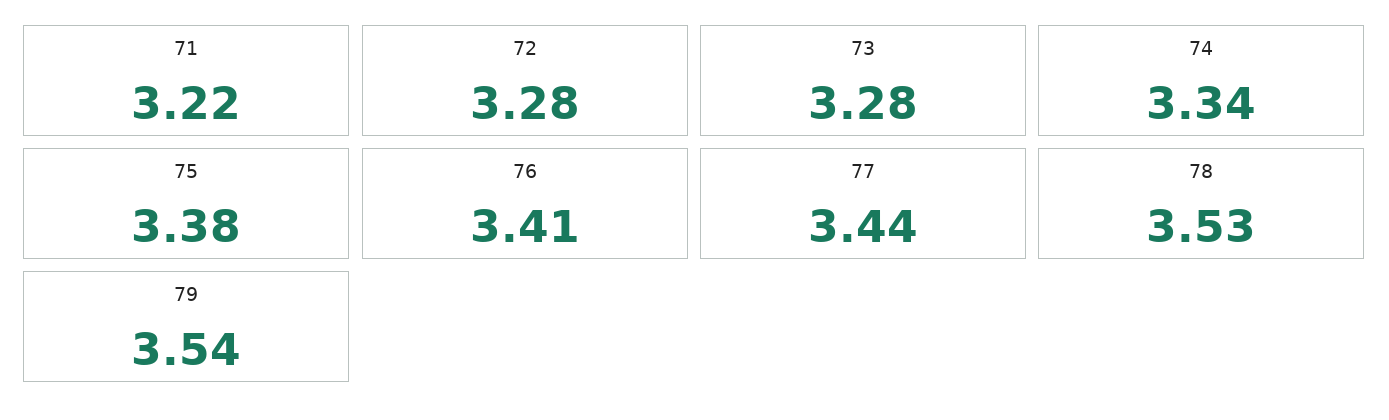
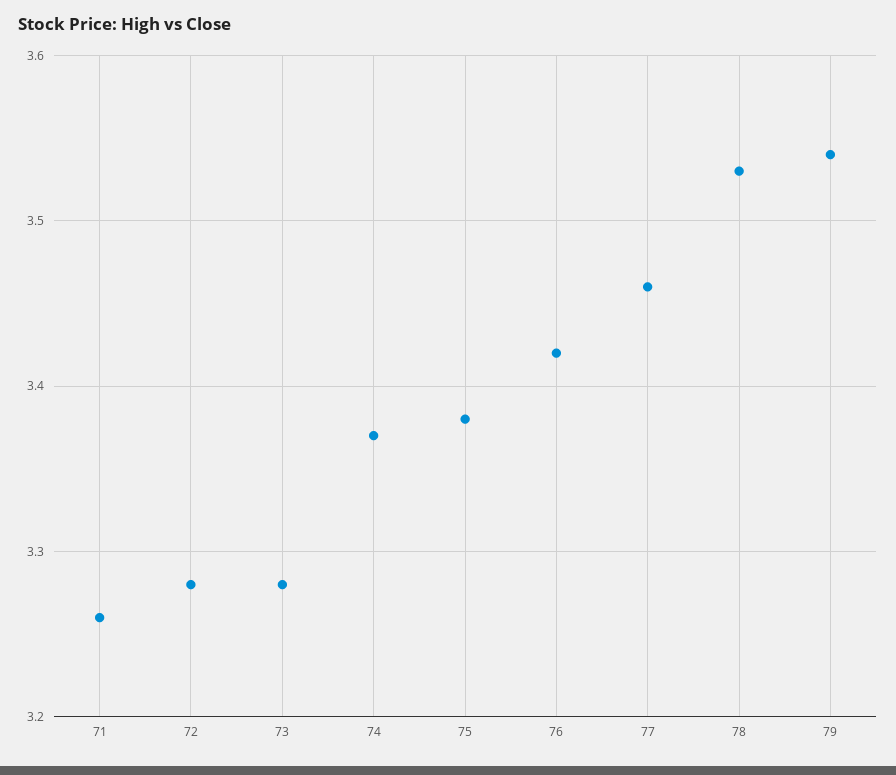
71: 3.22 -> 3.26
74: 3.34 -> 3.37
76: 3.41 -> 3.42
77: 3.44 -> 3.46

